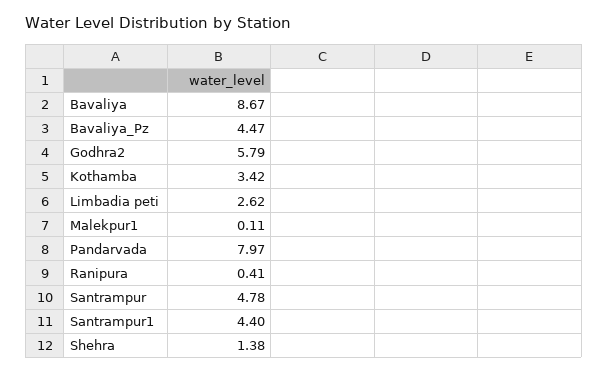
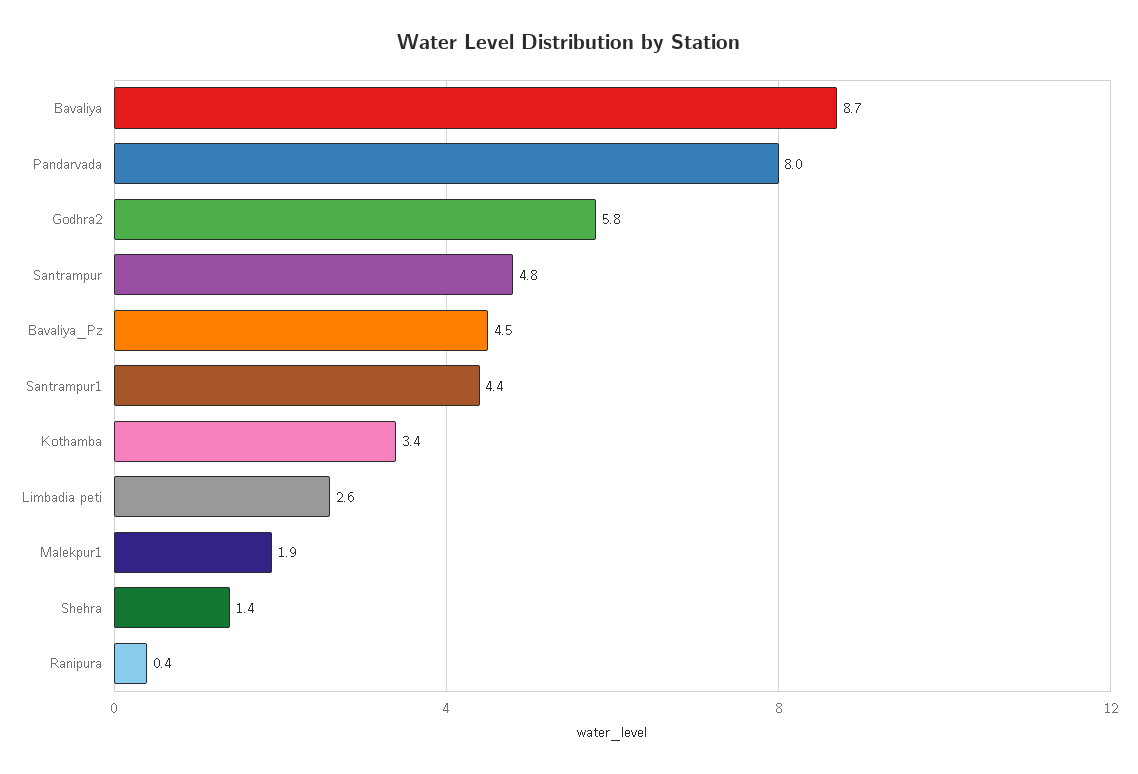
Malekpur1: 0.11 -> 1.9

